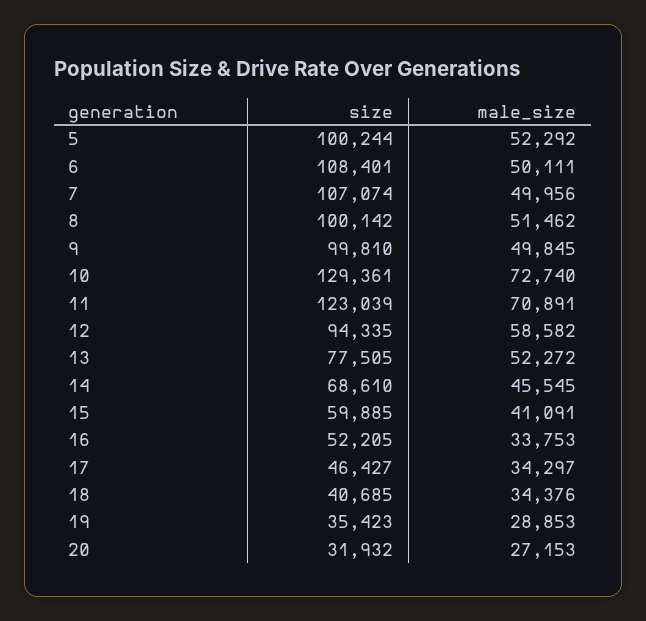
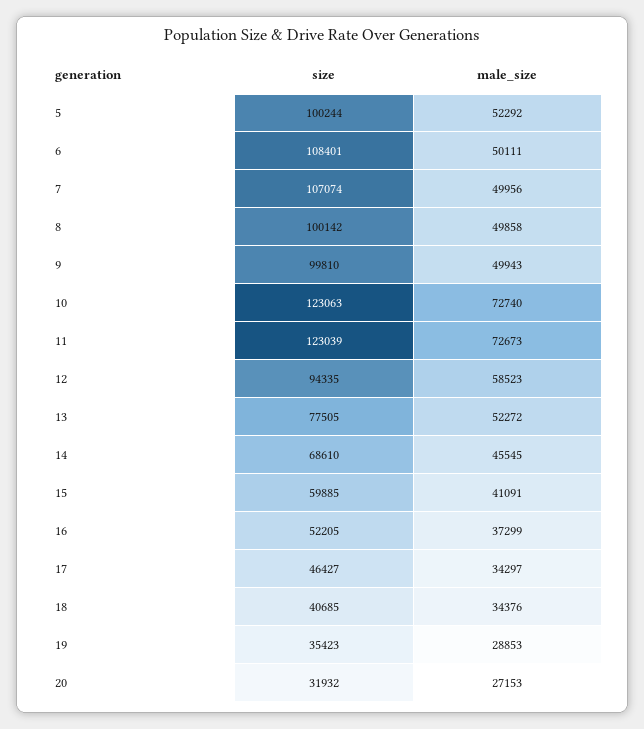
male_size, 8: 51462 -> 49858
male_size, 9: 49845 -> 49943
size, 10: 129361 -> 123063
male_size, 11: 70891 -> 72673
male_size, 12: 58582 -> 58523
male_size, 16: 33753 -> 37299

